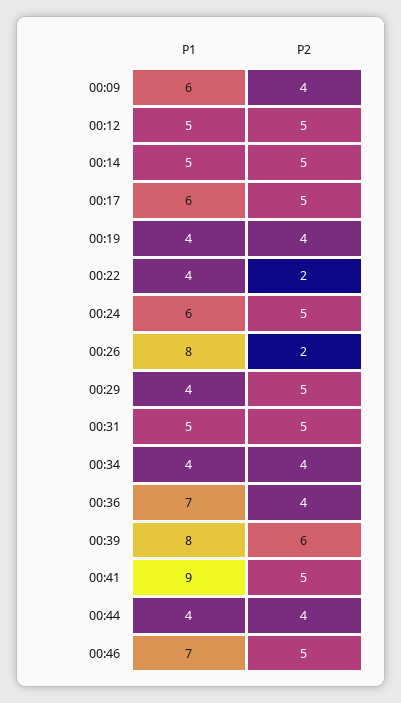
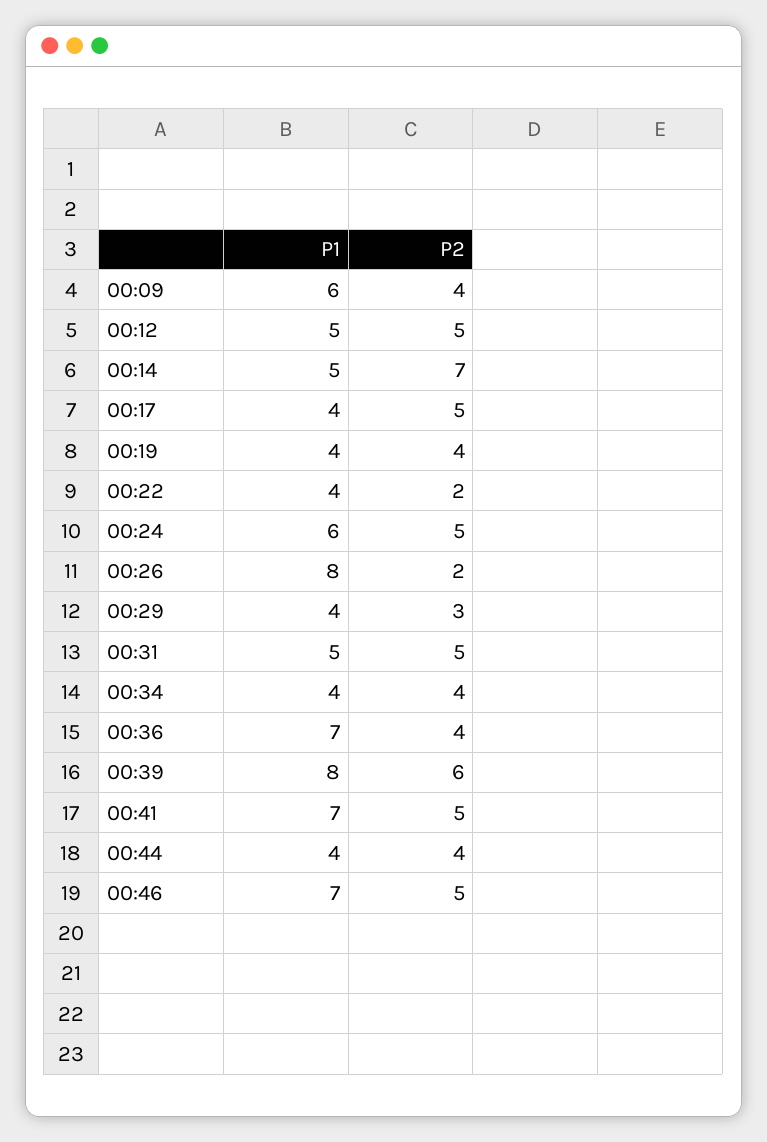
P2, 00:14: 5 -> 7
P1, 00:17: 6 -> 4
P2, 00:29: 5 -> 3
P1, 00:41: 9 -> 7

